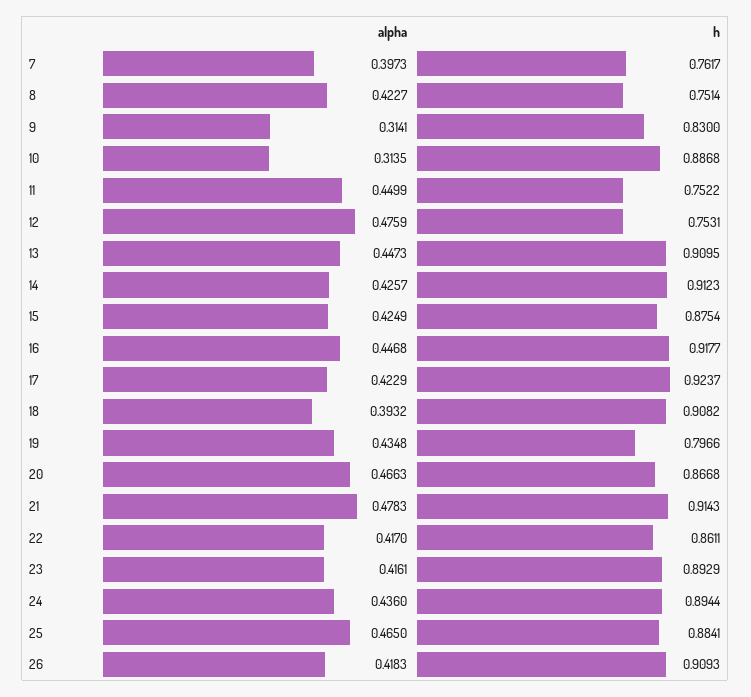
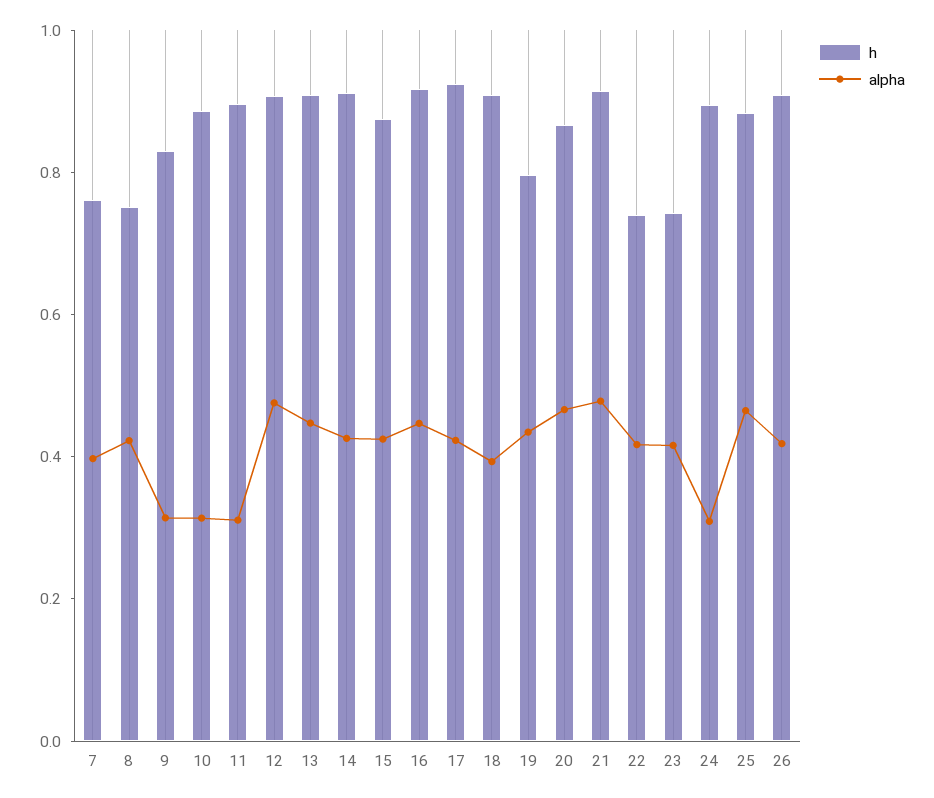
alpha, 11: 0.4499 -> 0.3
h, 11: 0.7522 -> 0.9
h, 12: 0.7531 -> 0.9
h, 22: 0.8611 -> 0.75
h, 23: 0.8929 -> 0.75
alpha, 24: 0.436 -> 0.3

